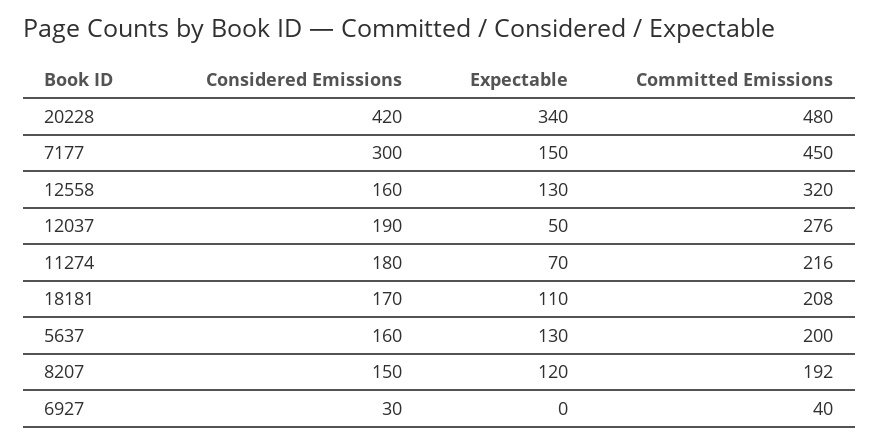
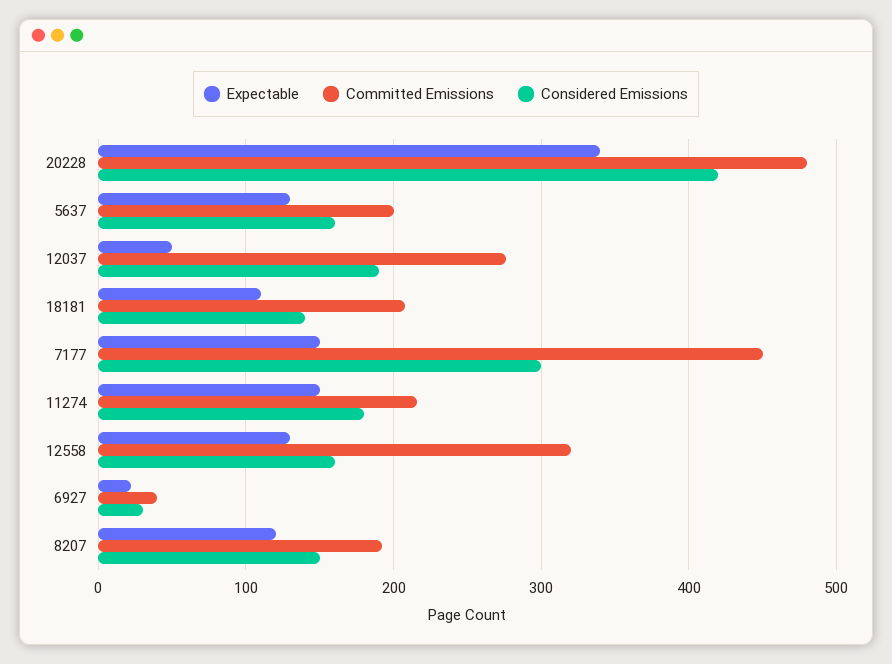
Expectable, 11274: 70 -> 150
Considered Emissions, 18181: 170 -> 140
Expectable, 6927: 0 -> 20

